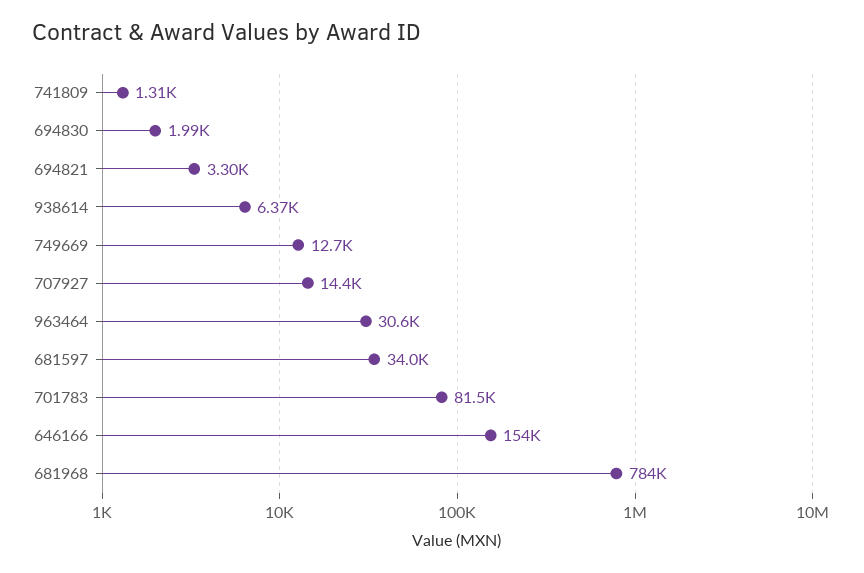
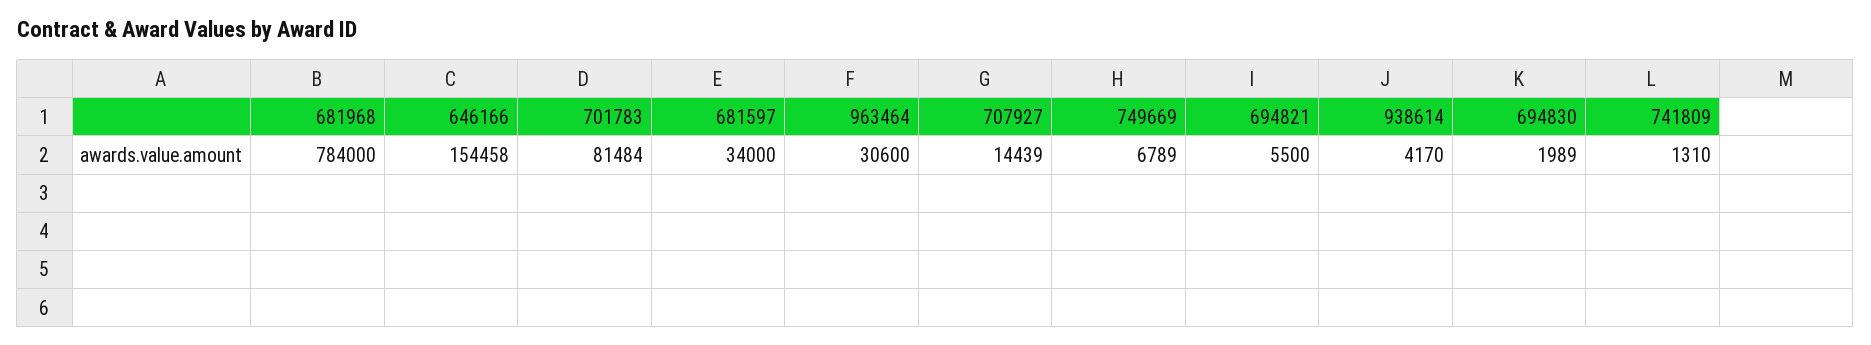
694821: 3300 -> 5500
938614: 6370 -> 4170
749669: 12700 -> 6789

